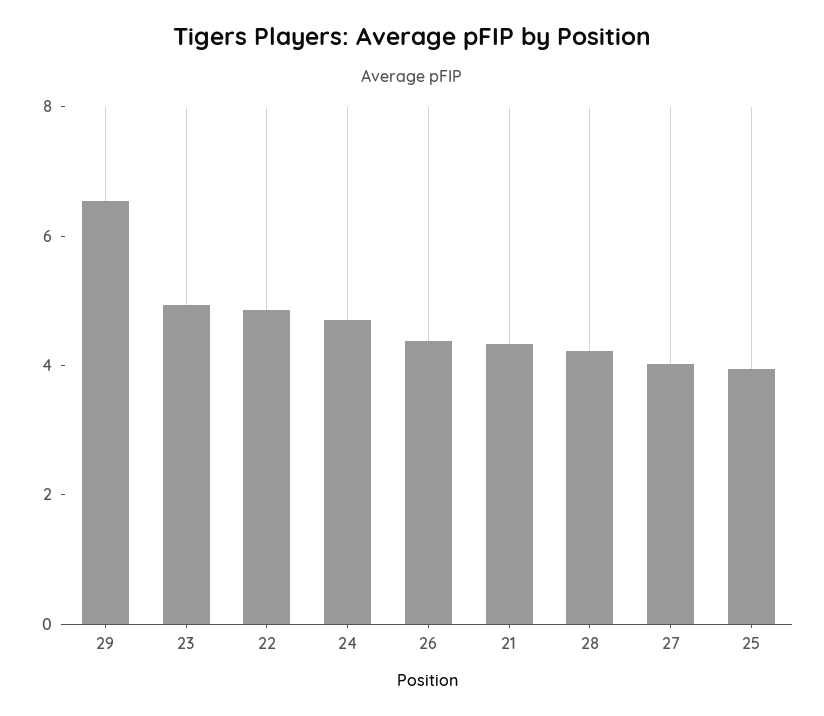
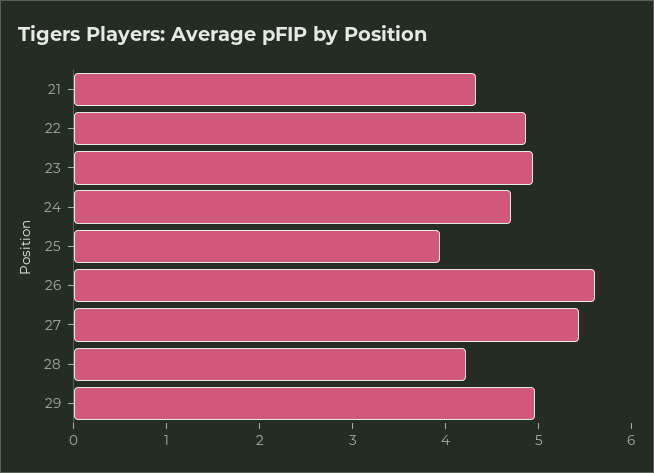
29: 6.5 -> 5
26: 4.5 -> 5.6
27: 4 -> 5.4

